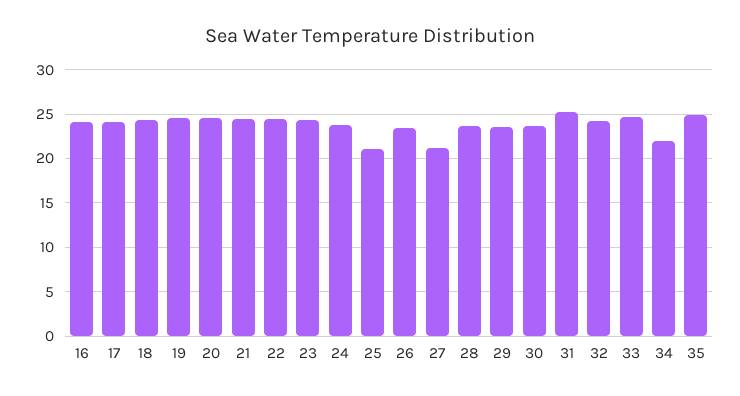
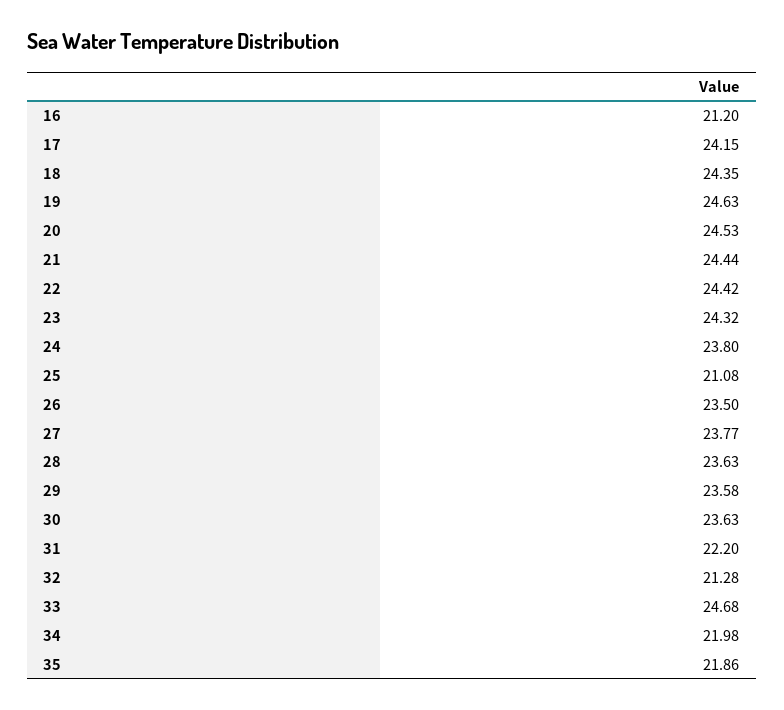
16: 24 -> 21.2
27: 21 -> 23.77
31: 25 -> 22.2
32: 24 -> 21.28
35: 25 -> 21.86

